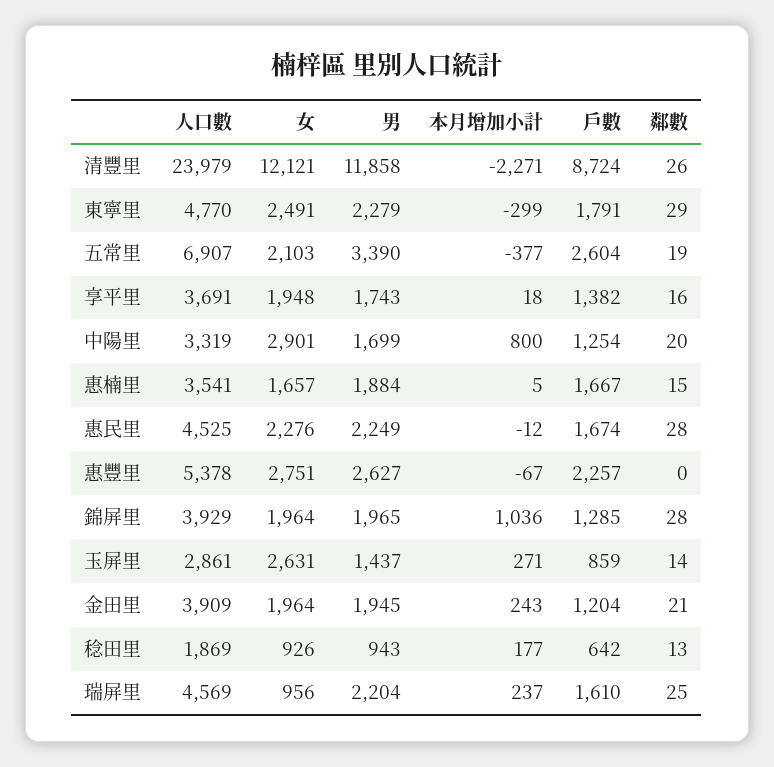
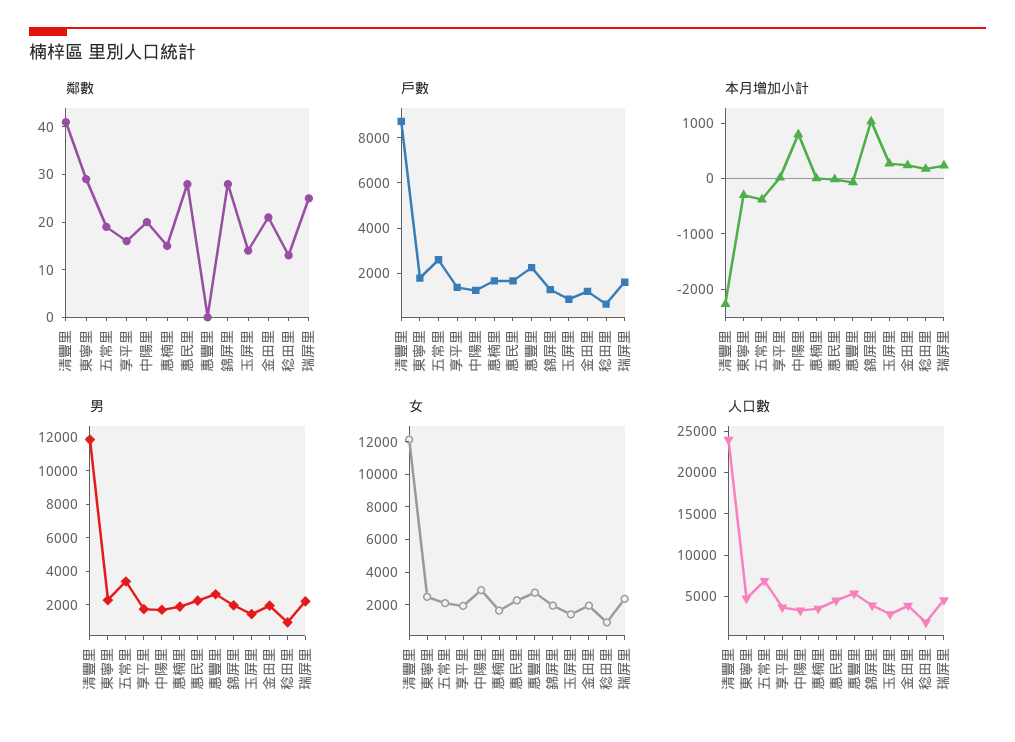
鄰數, 清豐里: 26 -> 40
女, 玉屏里: 2631 -> 1500
女, 瑞屏里: 956 -> 2500

